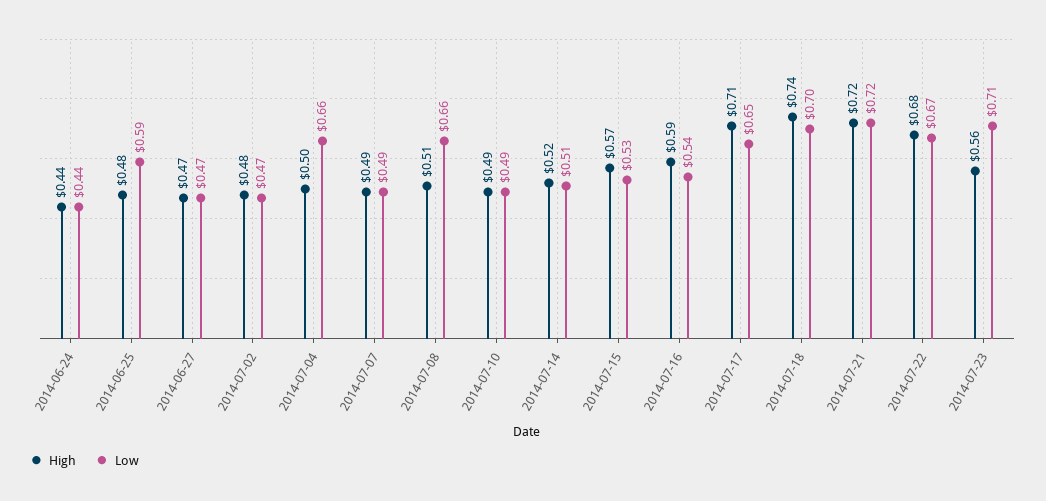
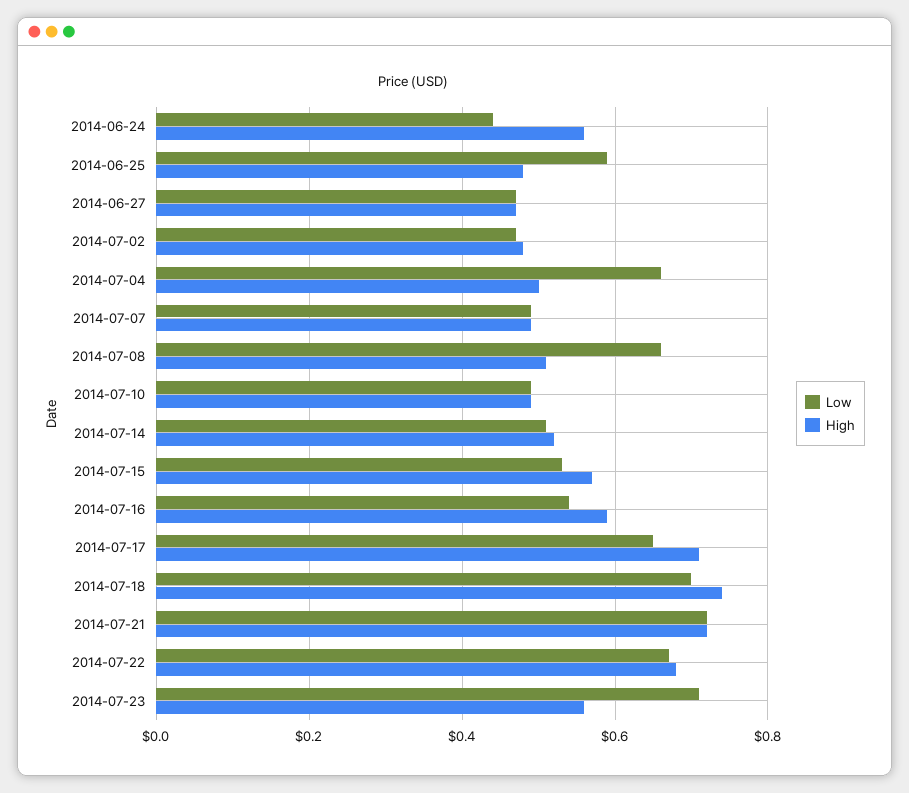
High, 2014-06-24: 0.44 -> 0.55

